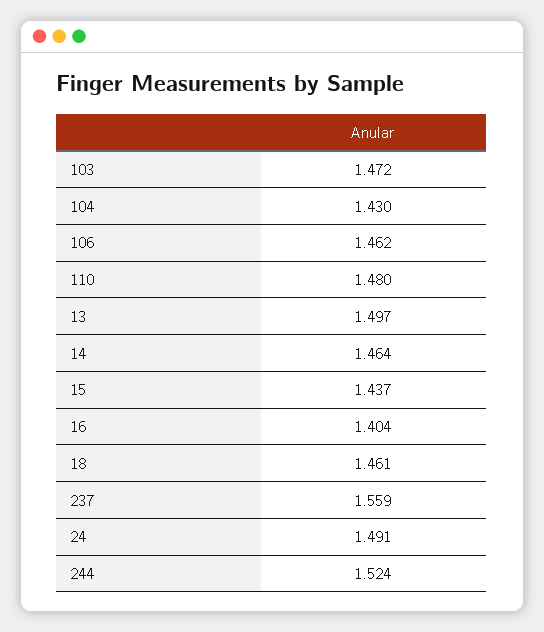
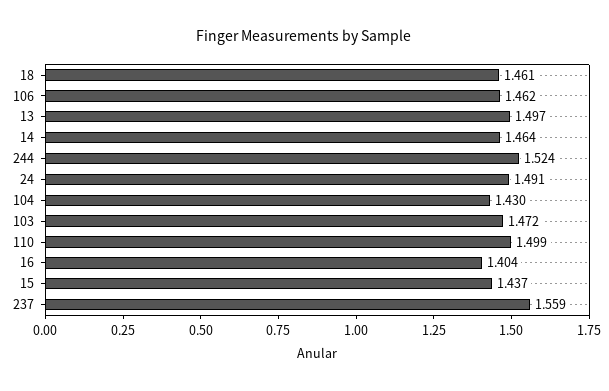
110: 1.48 -> 1.499

